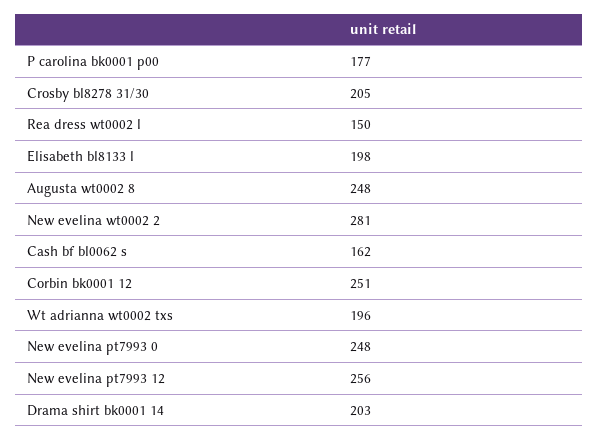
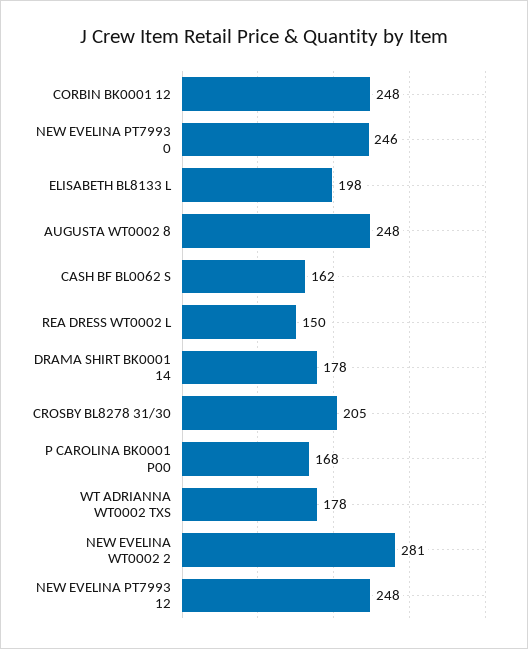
P carolina bk0001 p00: 177 -> 168
Corbin bk0001 12: 251 -> 248
Wt adrianna wt0002 txs: 196 -> 178
New evelina pt7993 0: 248 -> 246
New evelina pt7993 12: 256 -> 248
Drama shirt bk0001 14: 203 -> 178

